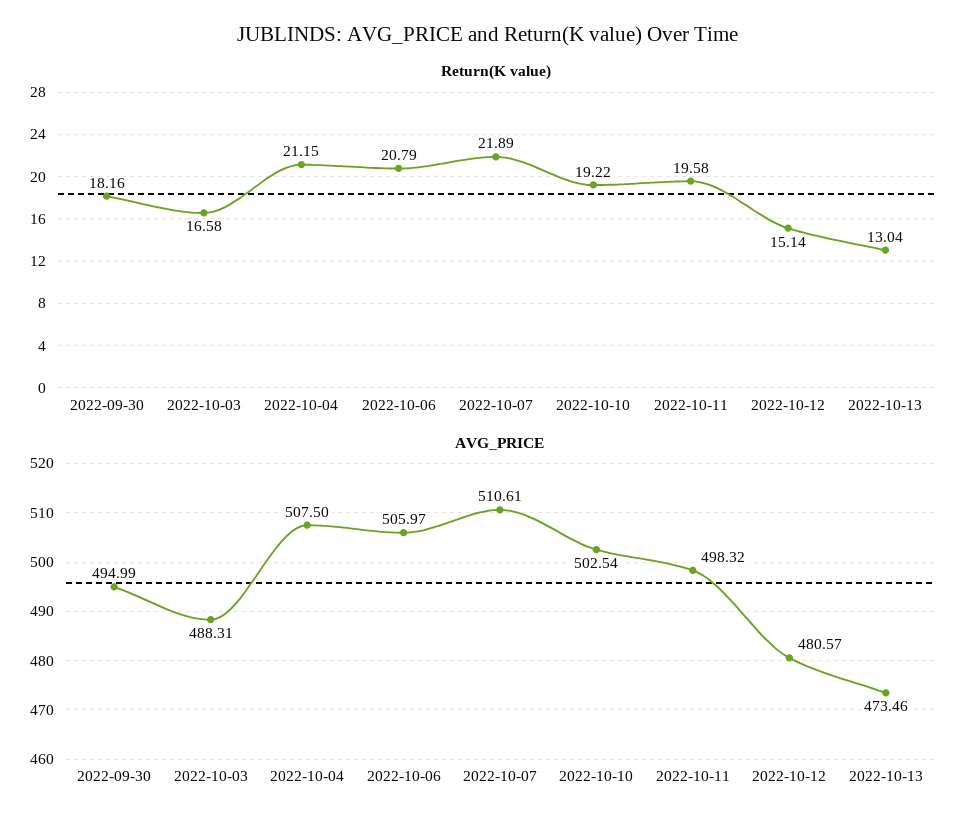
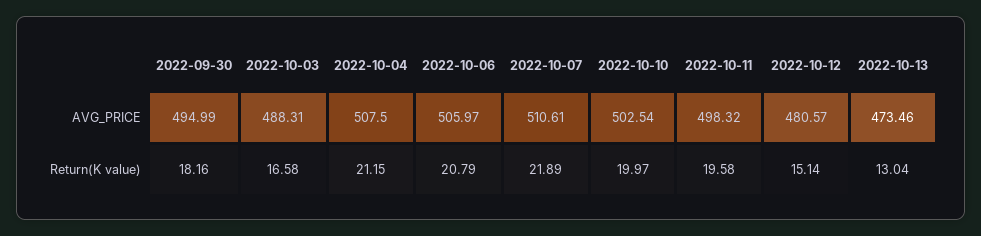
Return(K value), 2022-10-10: 19.22 -> 19.97

